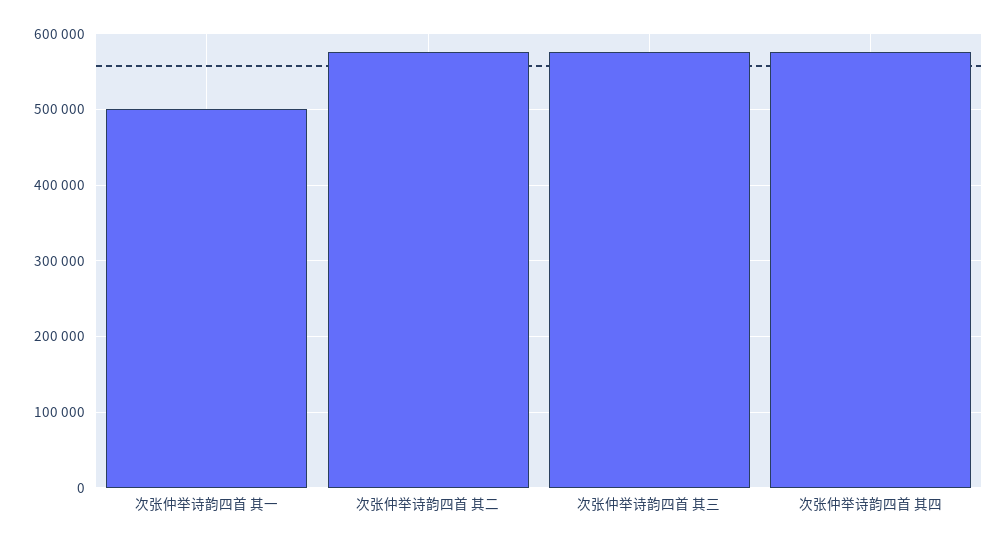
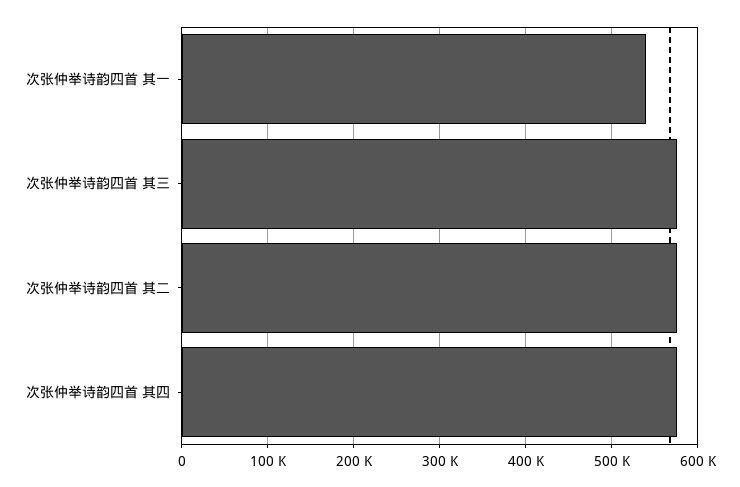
次张仲举诗韵四首 其一: 500000 -> 540000

